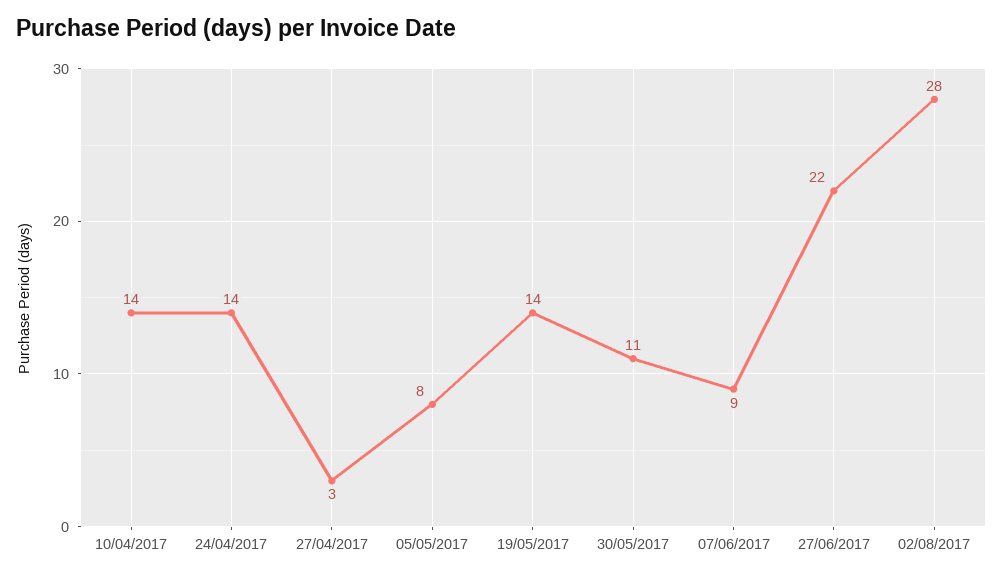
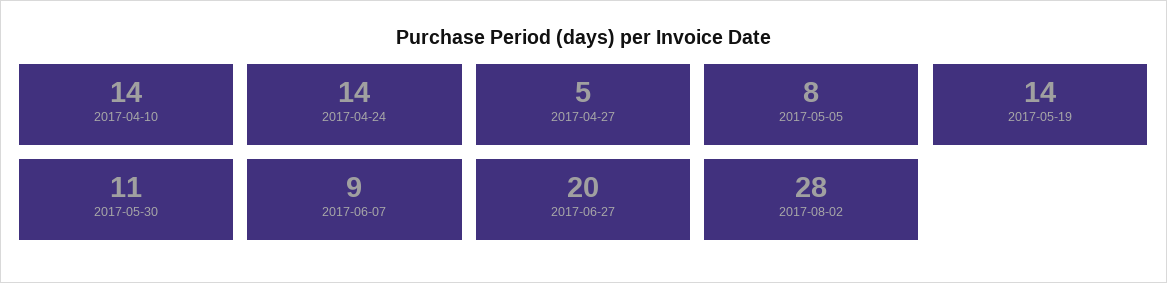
27/04/2017: 3 -> 5
27/06/2017: 22 -> 20

